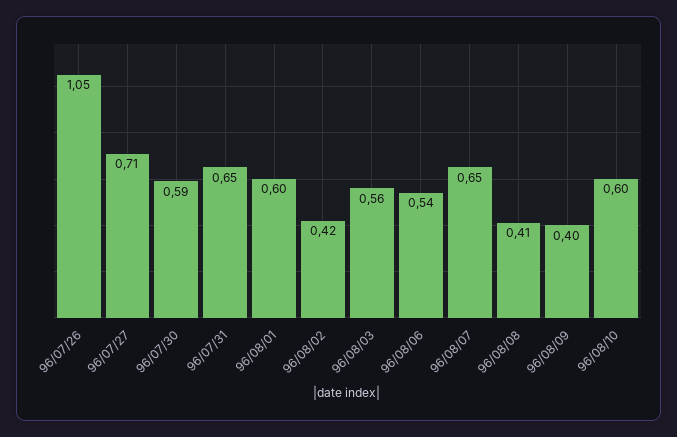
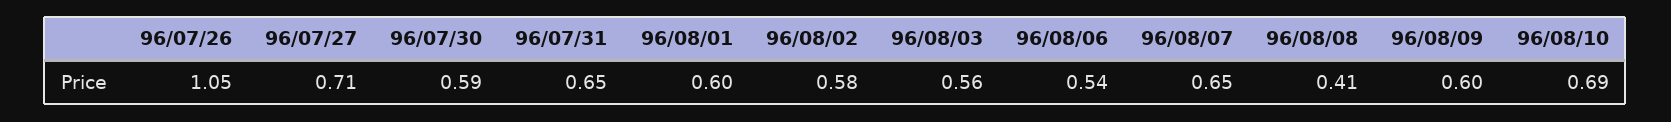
96/08/02: 0.42 -> 0.58
96/08/09: 0.4 -> 0.6
96/08/10: 0.6 -> 0.69

